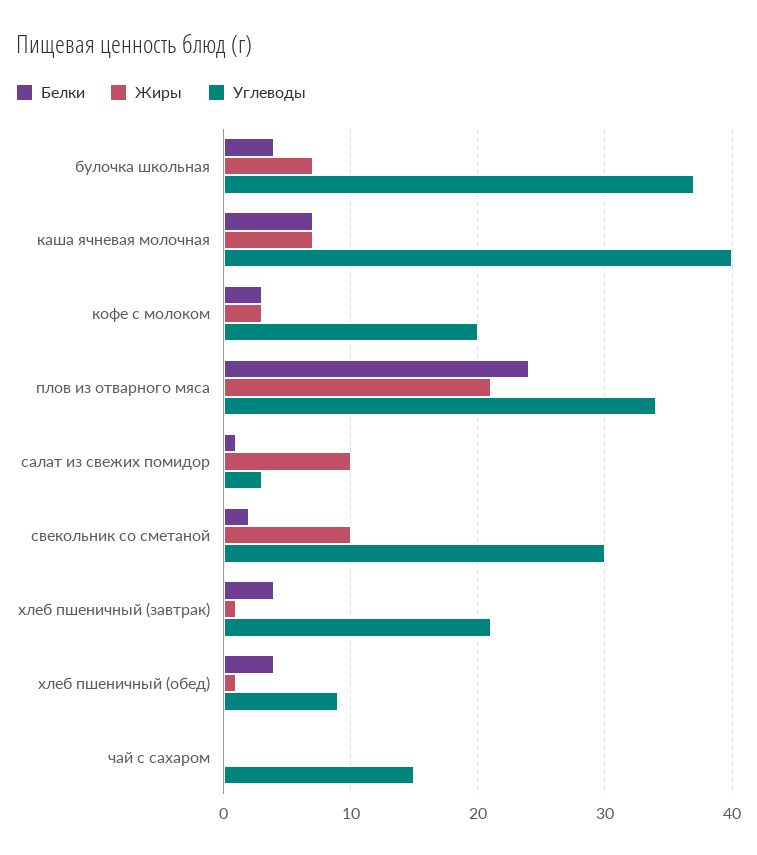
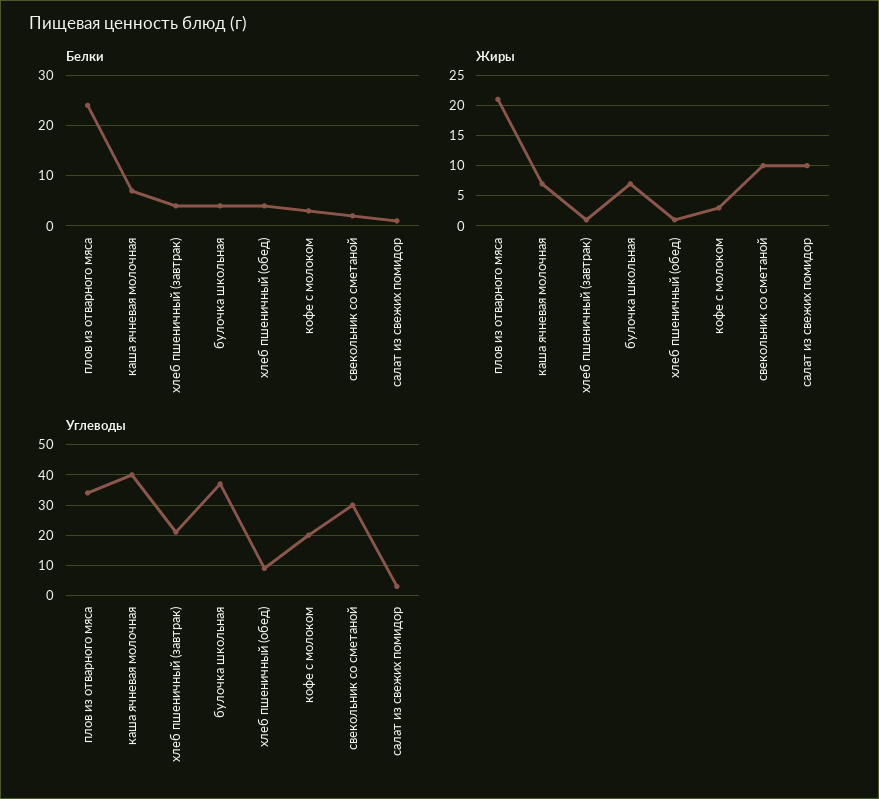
Белки, чай с сахаром: 0 -> none
Жиры, чай с сахаром: 0 -> none
Углеводы, чай с сахаром: 15 -> none

